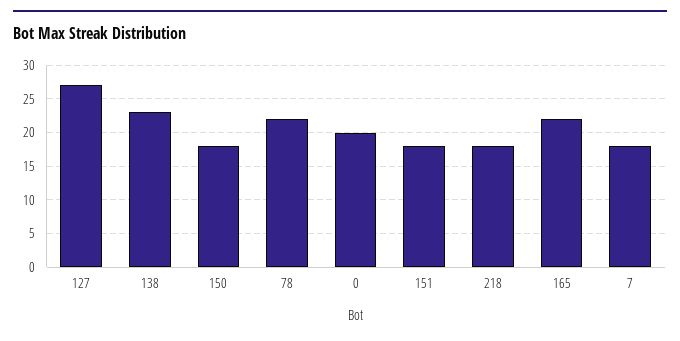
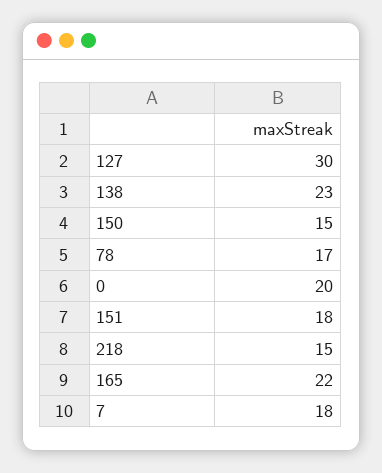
127: 27 -> 30
150: 18 -> 15
78: 22 -> 17
218: 18 -> 15

